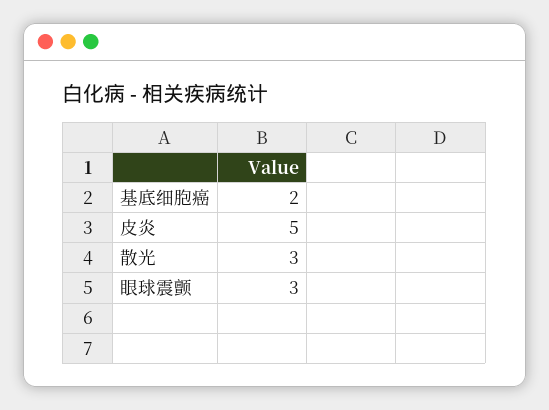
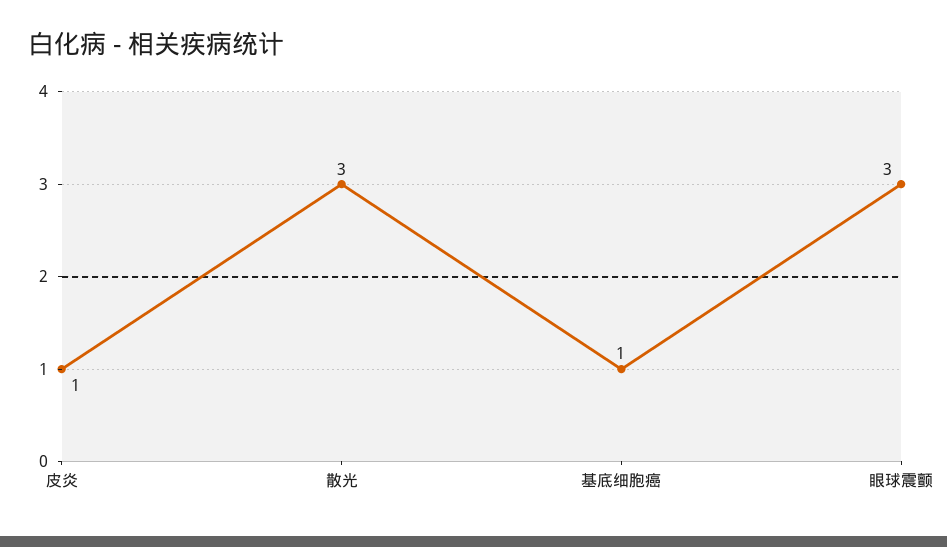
基底细胞癌: 2 -> 1
皮炎: 5 -> 1

